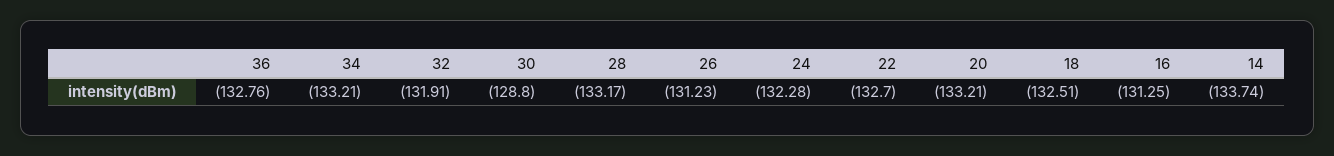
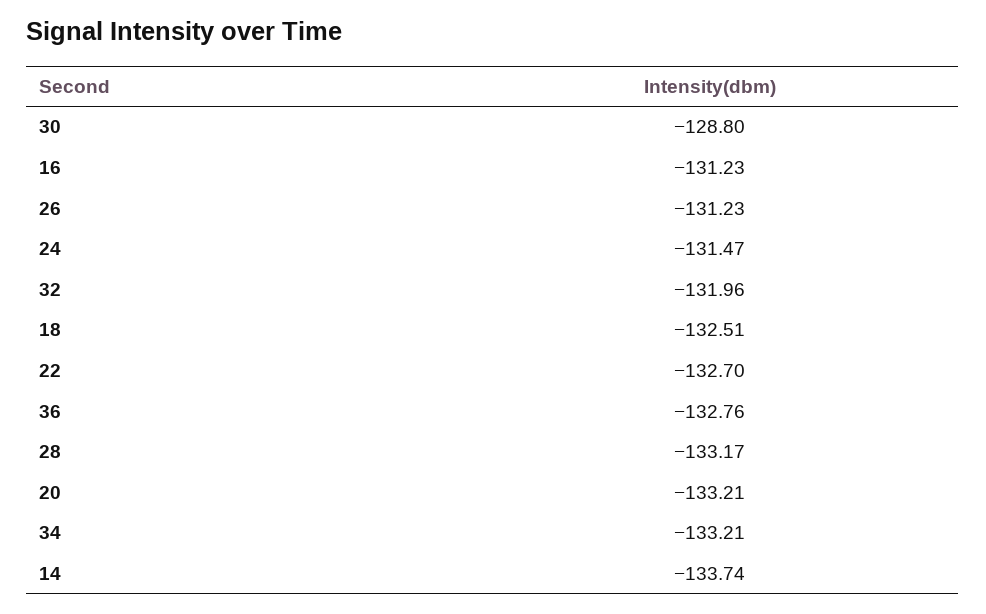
32: -131.91 -> -131.96
24: -132.28 -> -131.47
16: -131.25 -> -131.23

